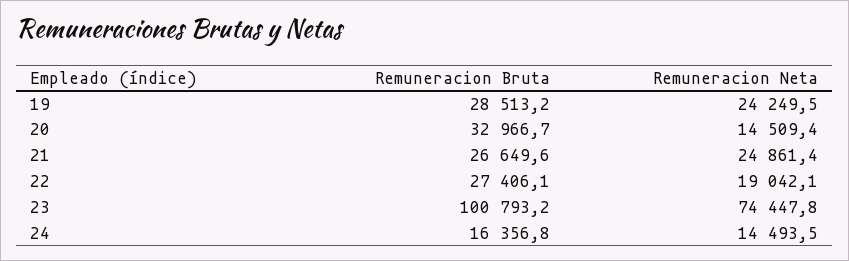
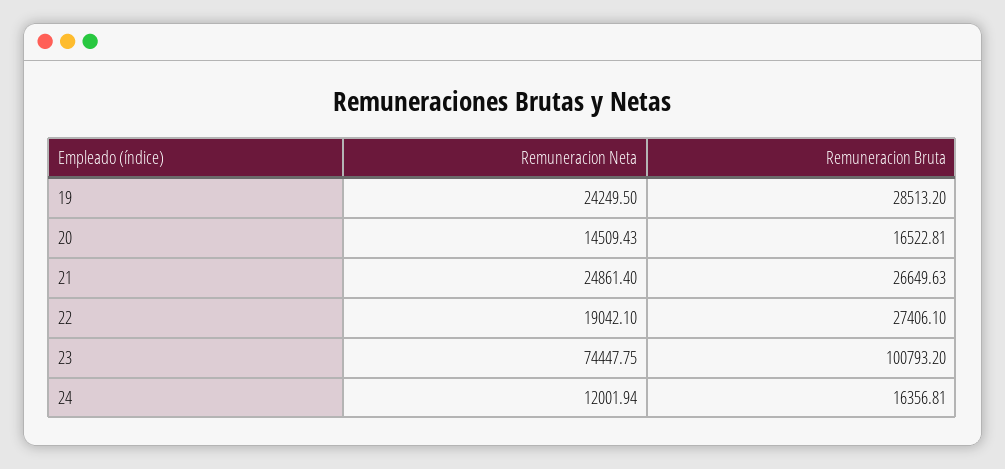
Remuneracion Bruta, 20: 32966.7 -> 16522.81
Remuneracion Neta, 24: 14493.5 -> 12001.94

